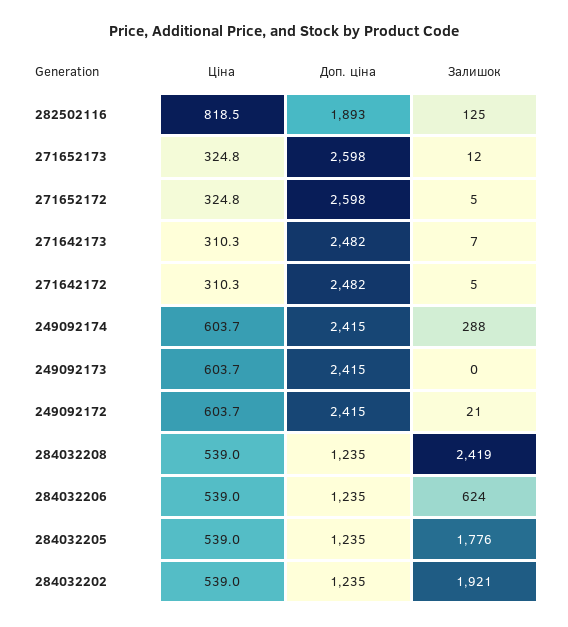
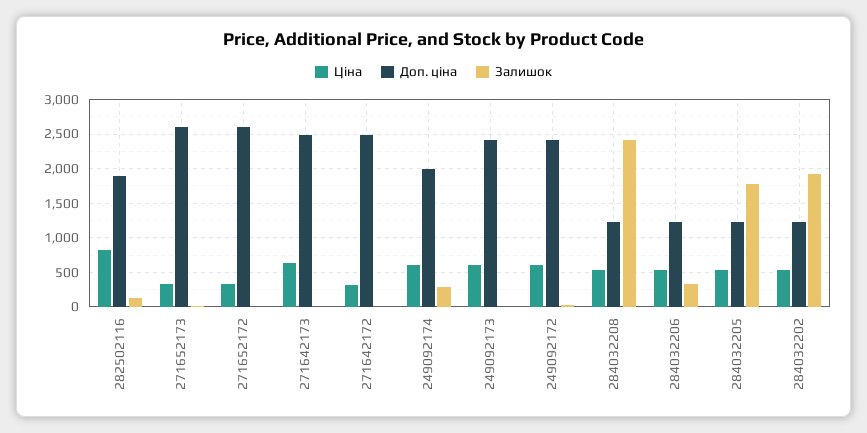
Ціна, 271642173: 310.3 -> 600
Доп. ціна, 249092174: 2415 -> 2000
Залишок, 284032206: 624 -> 300

